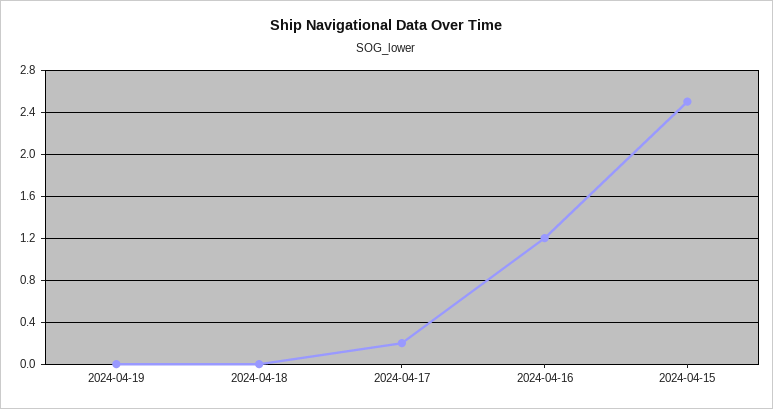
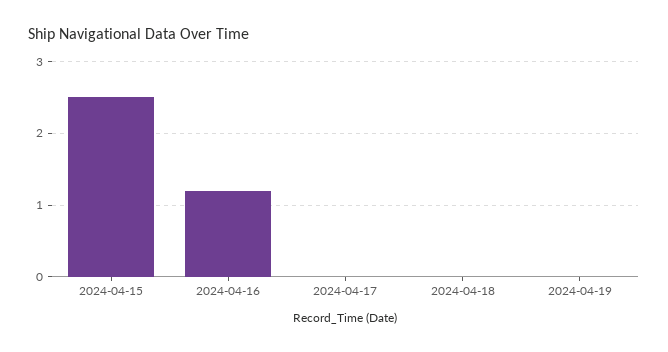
2024-04-17: 0.2 -> 0

